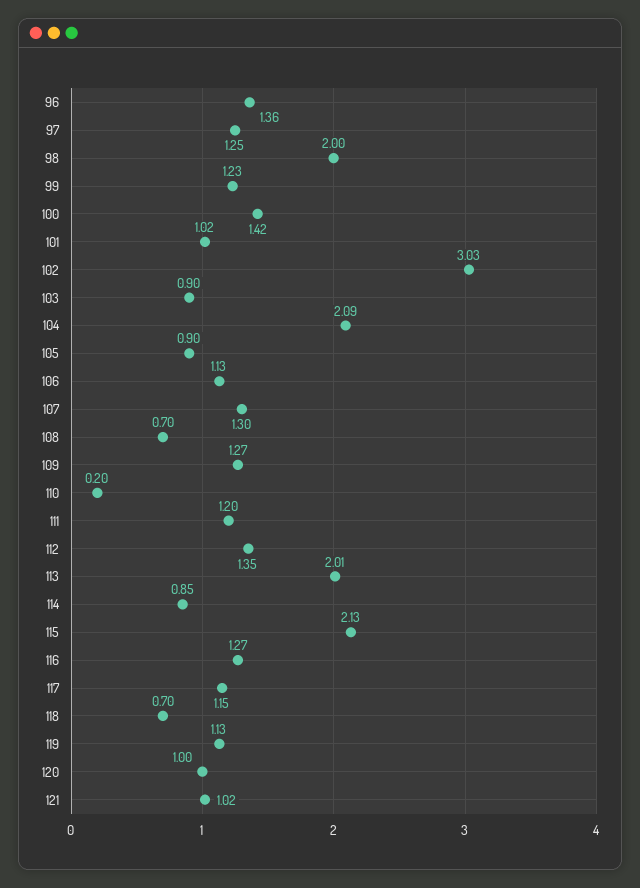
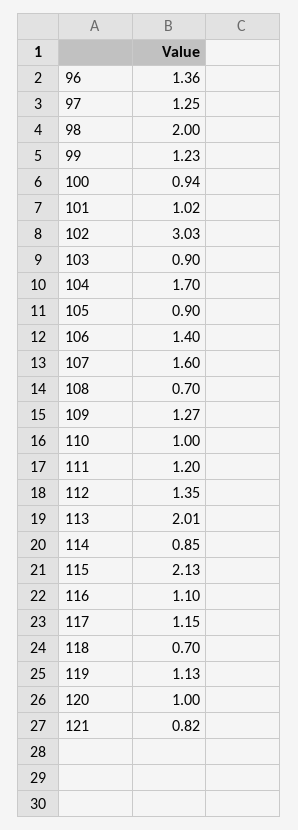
100: 1.42 -> 0.94
104: 2.09 -> 1.7
106: 1.13 -> 1.4
107: 1.3 -> 1.6
110: 0.2 -> 1
116: 1.27 -> 1.1
121: 1.02 -> 0.82

